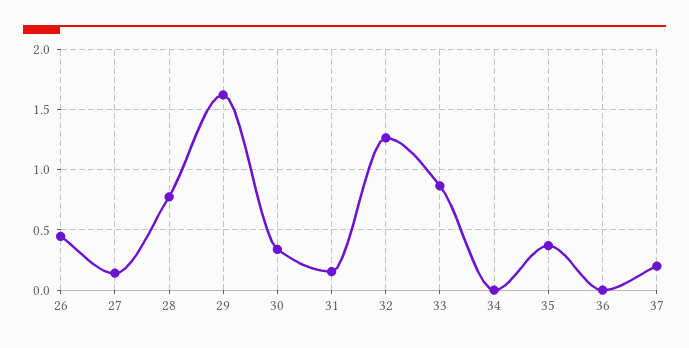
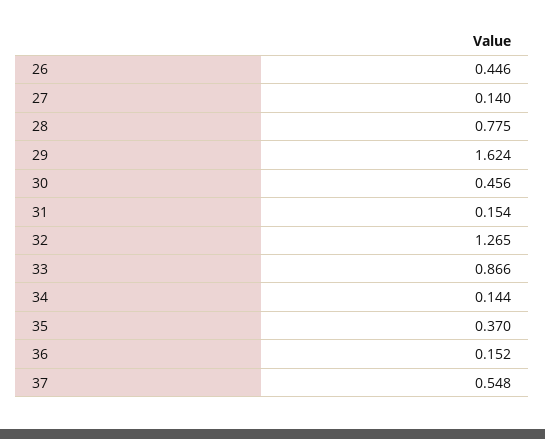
30: 0.35 -> 0.456
34: 0 -> 0.144
36: 0 -> 0.152
37: 0.2 -> 0.548

